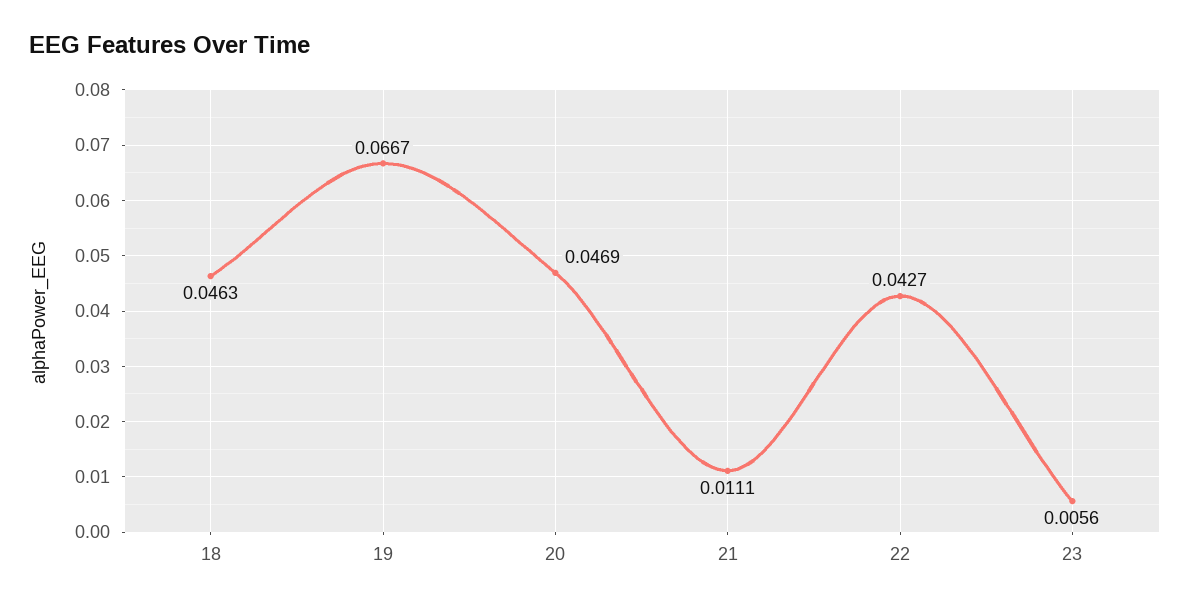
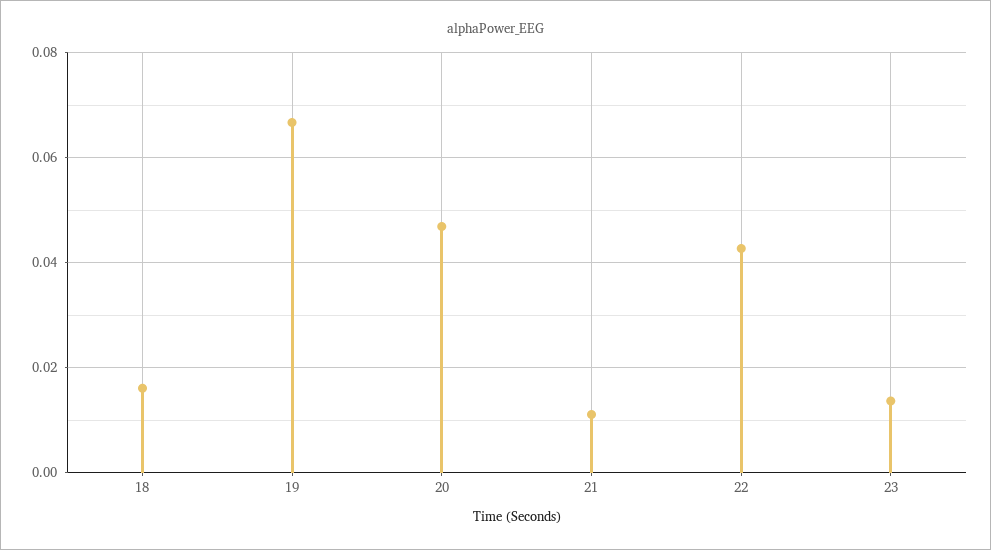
18: 0.0463 -> 0.016
23: 0.0056 -> 0.014

